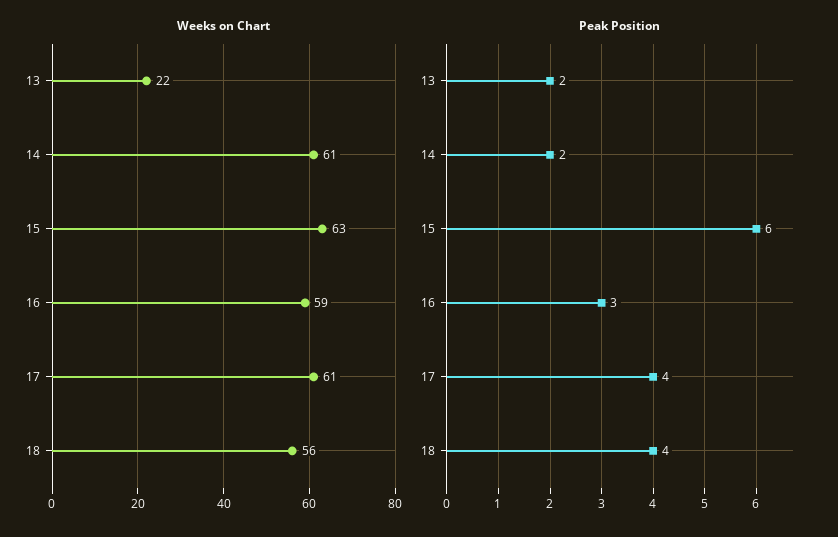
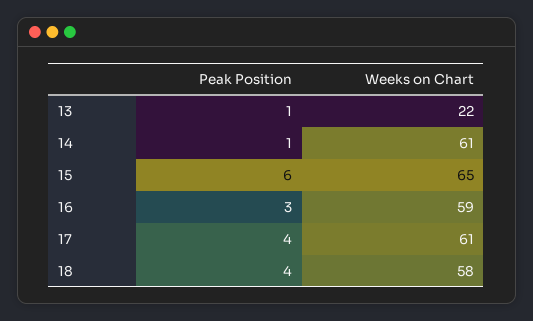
Weeks on Chart, 15: 63 -> 65
Weeks on Chart, 18: 56 -> 58
Peak Position, 13: 2 -> 1
Peak Position, 14: 2 -> 1

